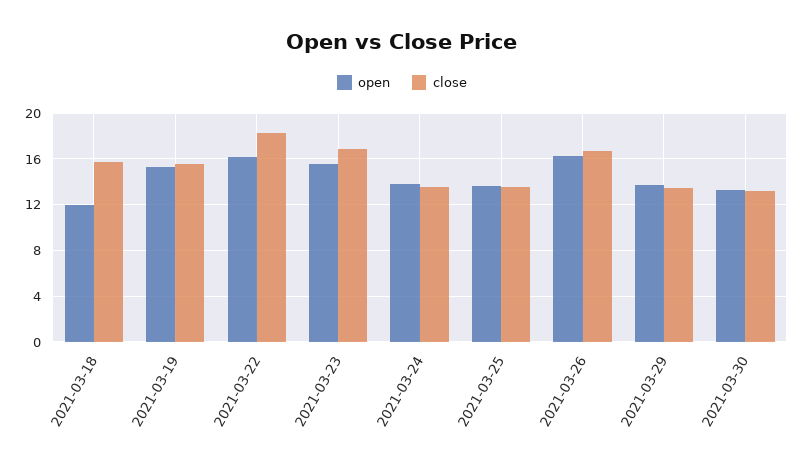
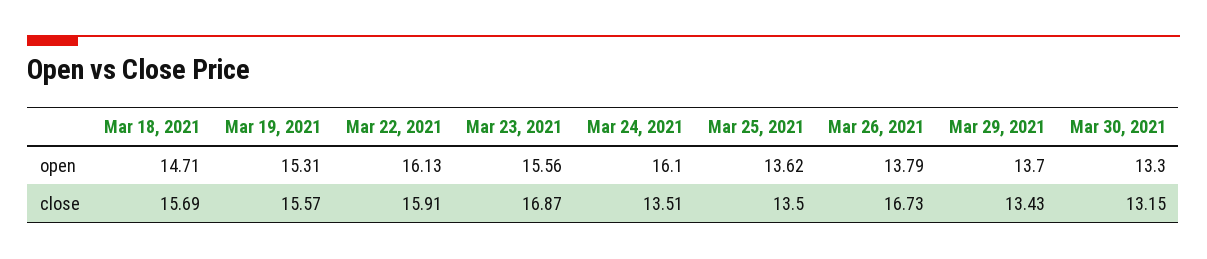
open, 2021-03-18: 12 -> 14.71
close, 2021-03-22: 18 -> 15.91
open, 2021-03-24: 14 -> 16.1
open, 2021-03-26: 16 -> 13.79

